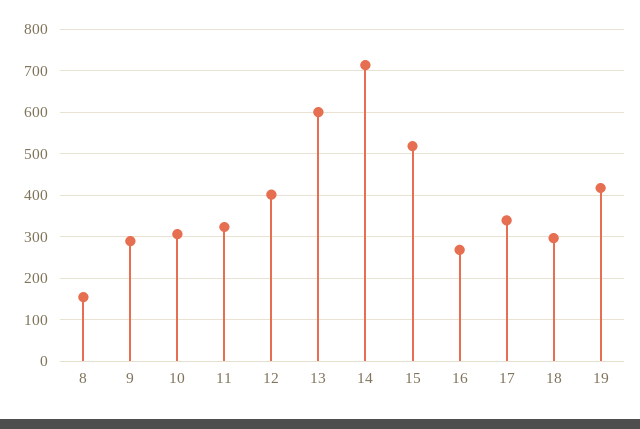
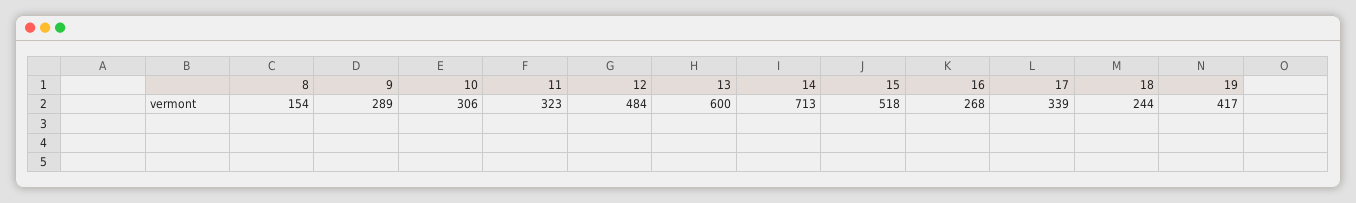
12: 400 -> 484
18: 300 -> 244

